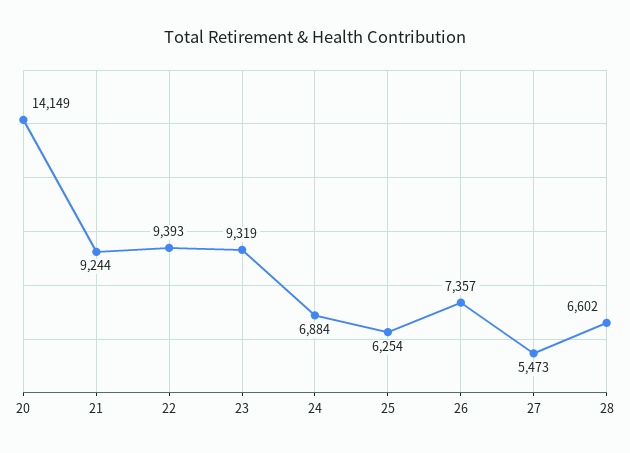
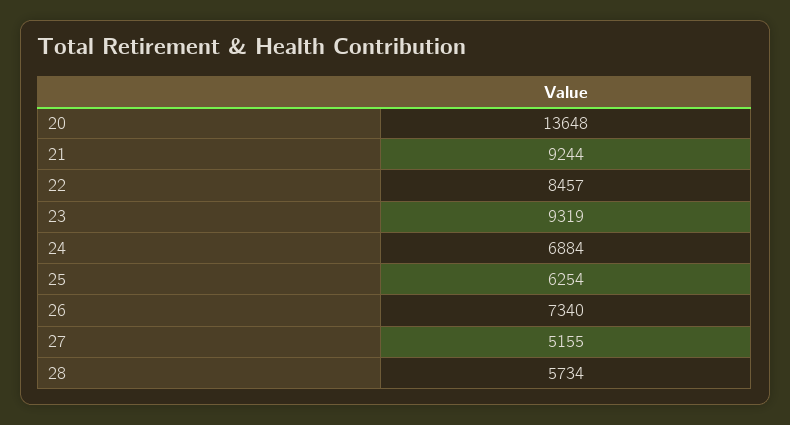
20: 14149 -> 13648
22: 9393 -> 8457
26: 7357 -> 7340
27: 5473 -> 5155
28: 6602 -> 5734

